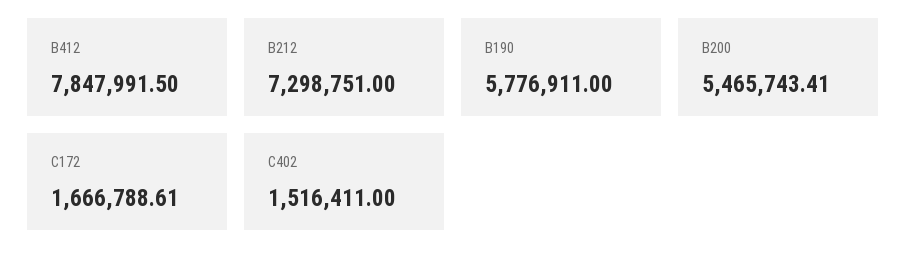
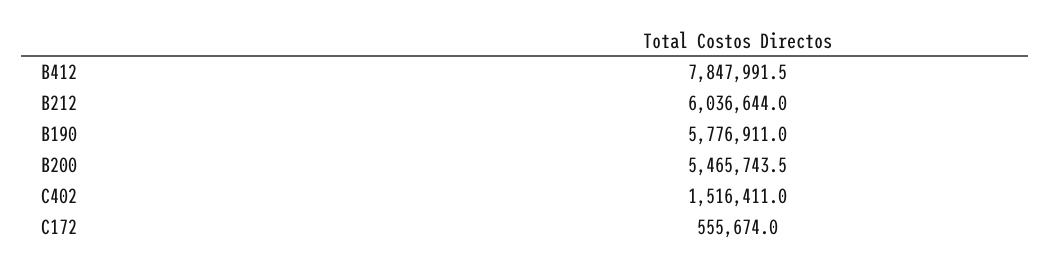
B212: 7298751 -> 6036644
B200: 5465743.41 -> 5465743.5
C172: 1666788.61 -> 555674

